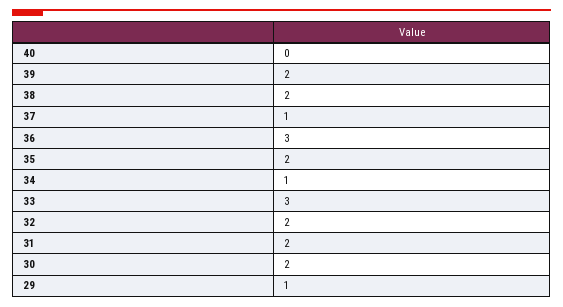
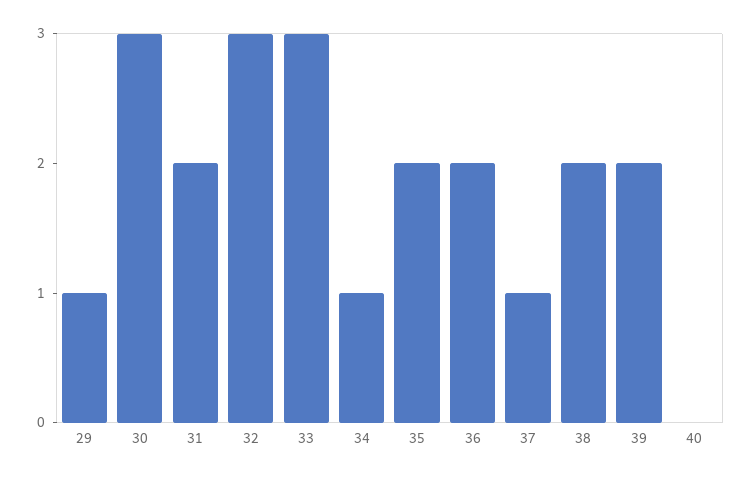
36: 3 -> 2
32: 2 -> 3
30: 2 -> 3

